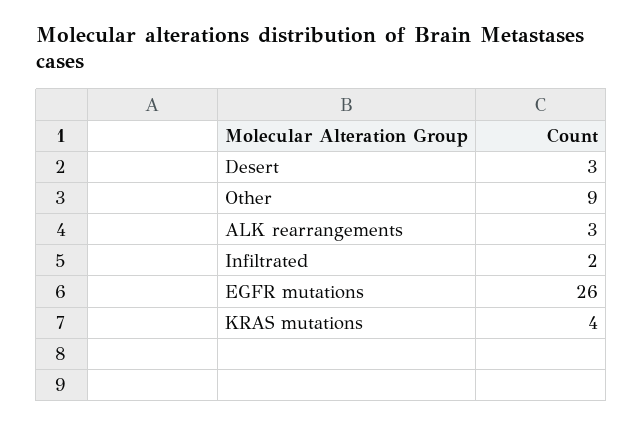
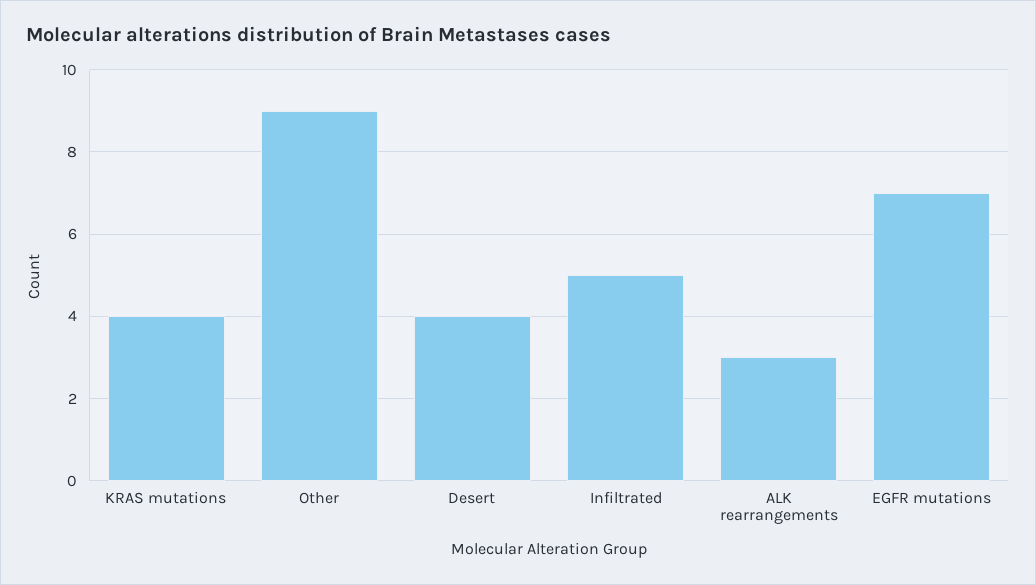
Desert: 3 -> 4
Infiltrated: 2 -> 5
EGFR mutations: 26 -> 7

